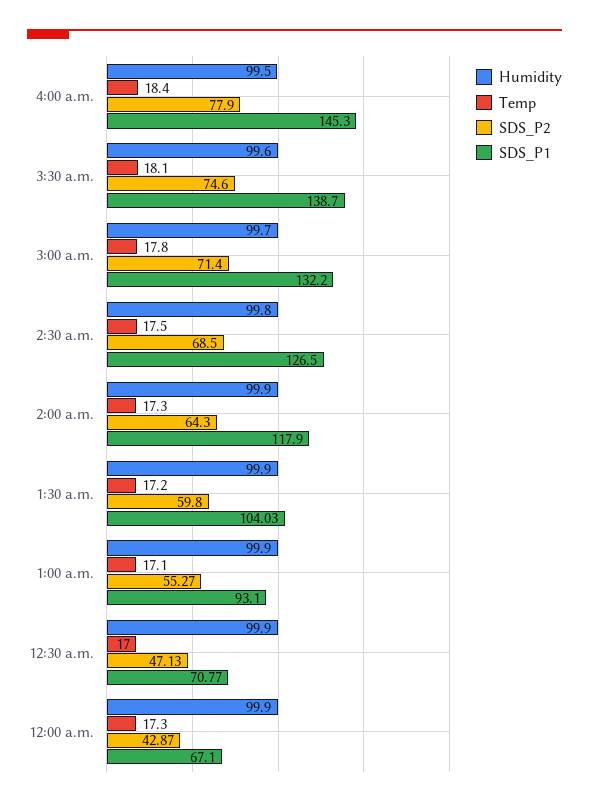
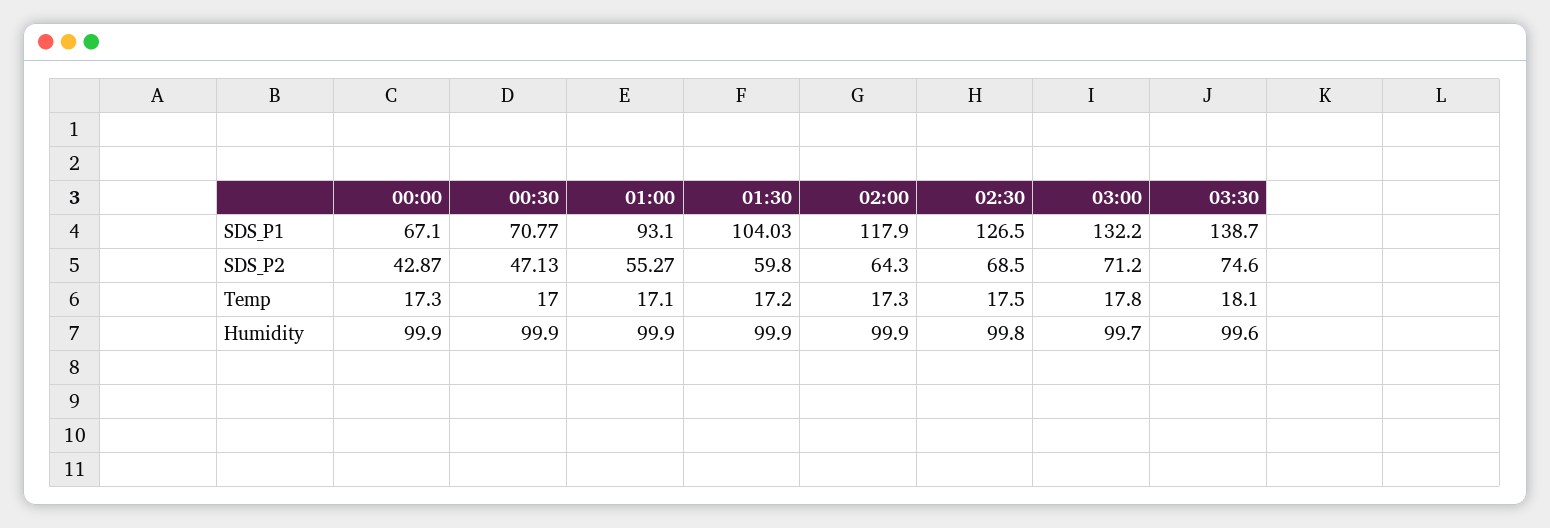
Humidity, 4:00 a.m.: 99.5 -> none
Temp, 4:00 a.m.: 18.4 -> none
SDS_P2, 4:00 a.m.: 77.9 -> none
SDS_P1, 4:00 a.m.: 145.3 -> none
SDS_P2, 3:00 a.m.: 71.4 -> 71.2

